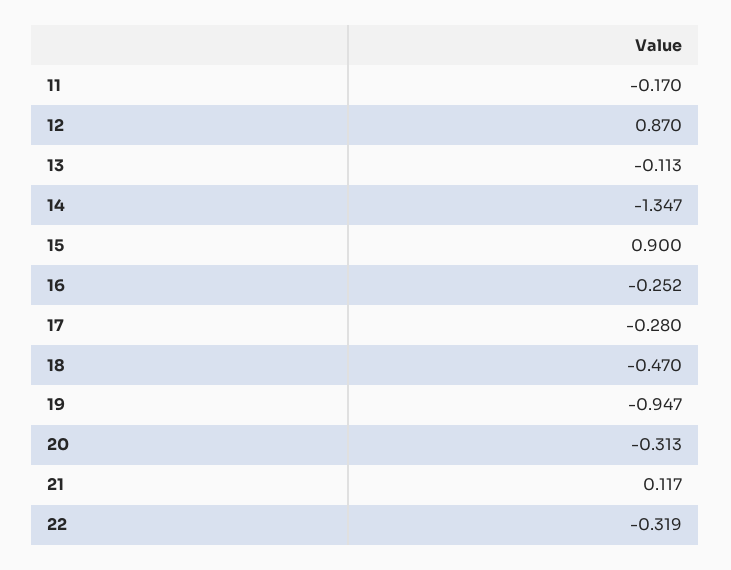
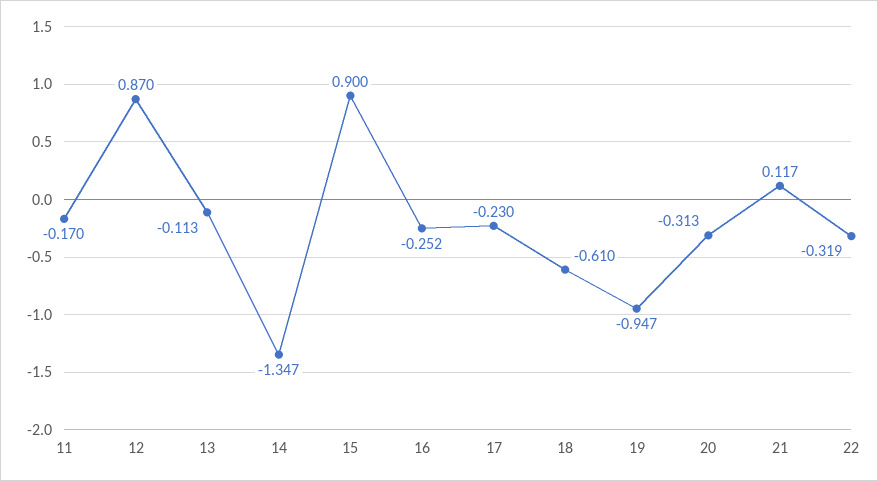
17: -0.28 -> -0.23
18: -0.47 -> -0.61

